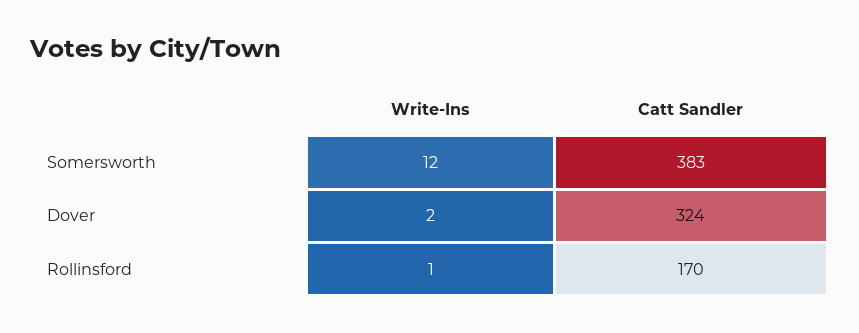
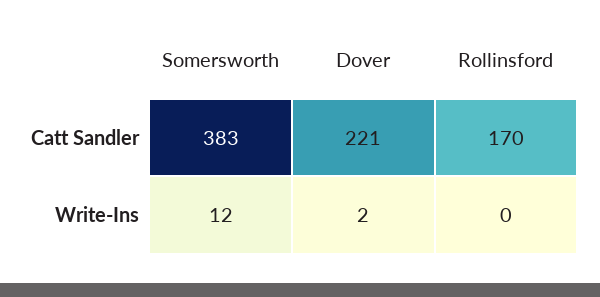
Catt Sandler, Dover: 324 -> 221
Write-Ins, Rollinsford: 1 -> 0

